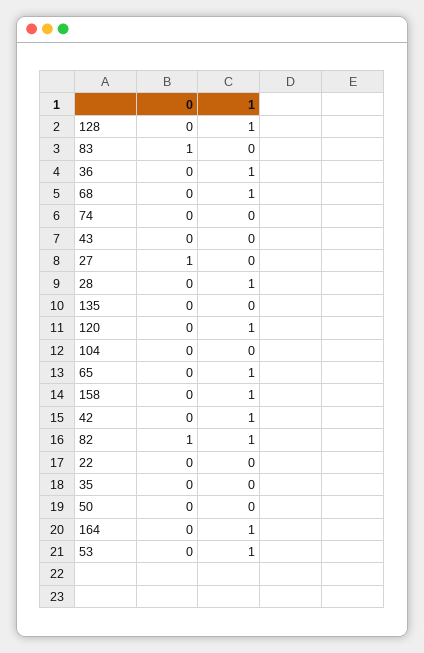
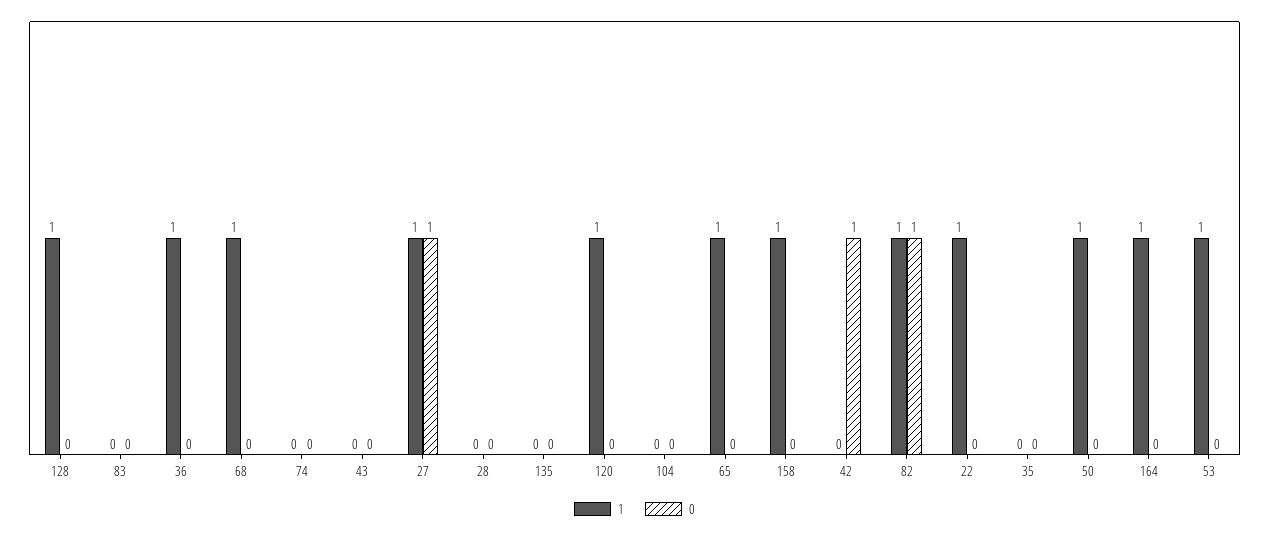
0, 83: 1 -> 0
1, 27: 0 -> 1
1, 28: 1 -> 0
0, 42: 0 -> 1
1, 42: 1 -> 0
1, 22: 0 -> 1
1, 50: 0 -> 1

